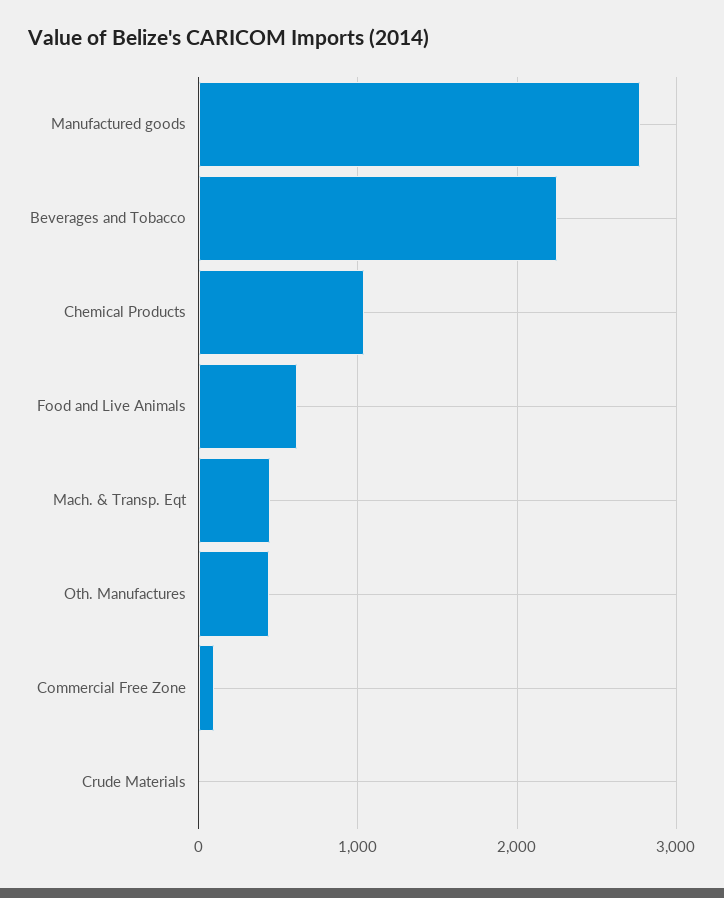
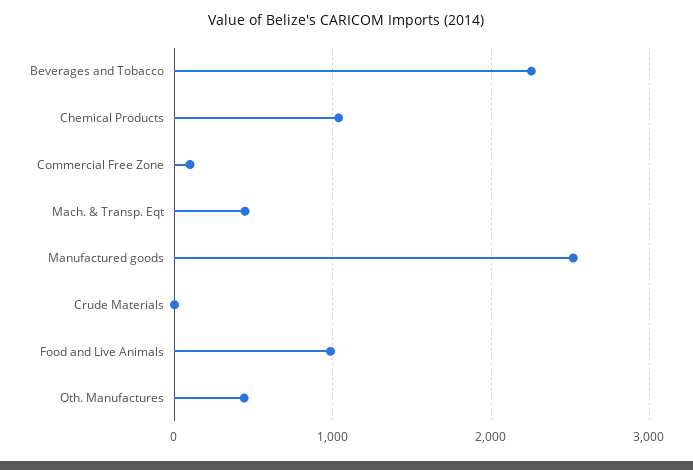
Manufactured goods: 2800 -> 2500
Food and Live Animals: 600 -> 1000

